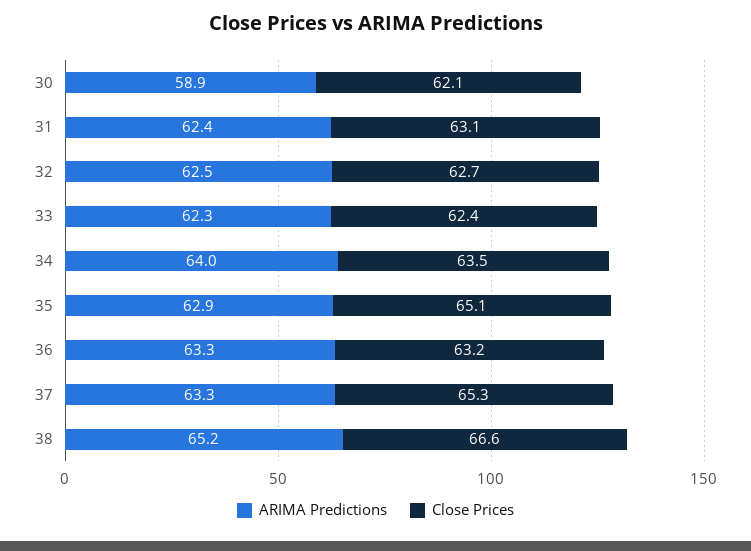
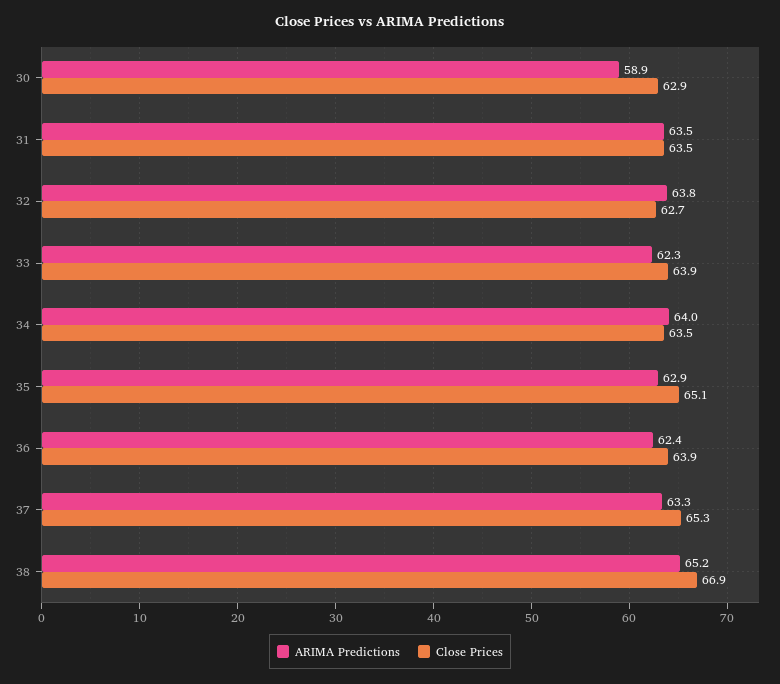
Close Prices, 30: 62.1 -> 62.9
ARIMA Predictions, 31: 62.4 -> 63.5
Close Prices, 31: 63.1 -> 63.5
ARIMA Predictions, 32: 62.5 -> 63.8
Close Prices, 33: 62.4 -> 63.9
ARIMA Predictions, 36: 63.3 -> 62.4
Close Prices, 36: 63.2 -> 63.9
Close Prices, 38: 66.6 -> 66.9

